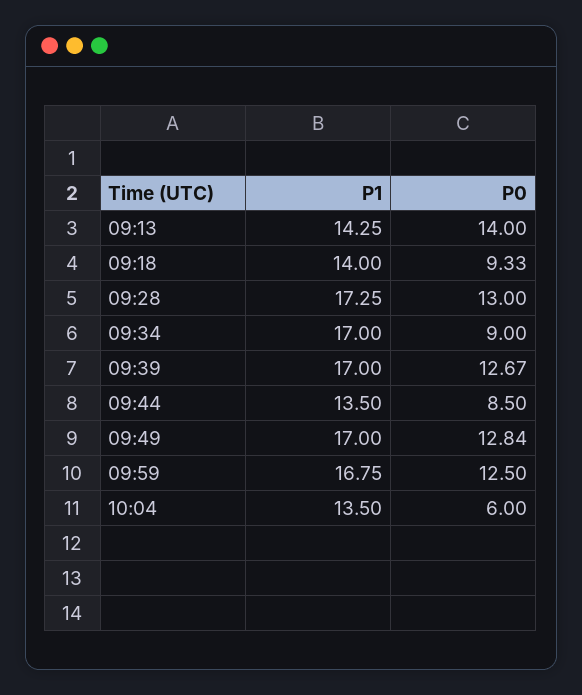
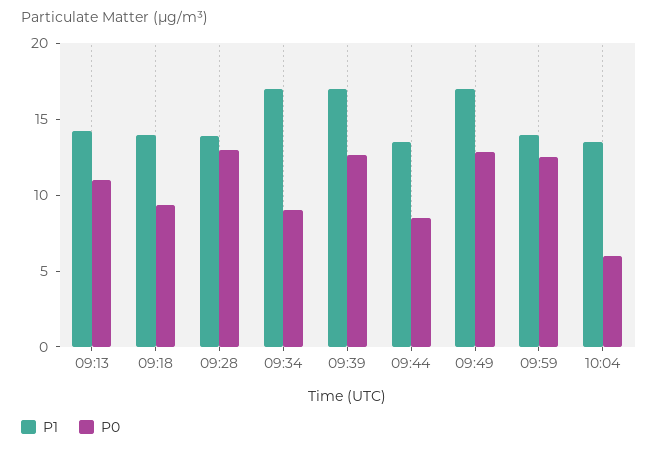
P0, 09:13: 14 -> 11
P1, 09:28: 17.25 -> 14
P1, 09:59: 16.75 -> 14

